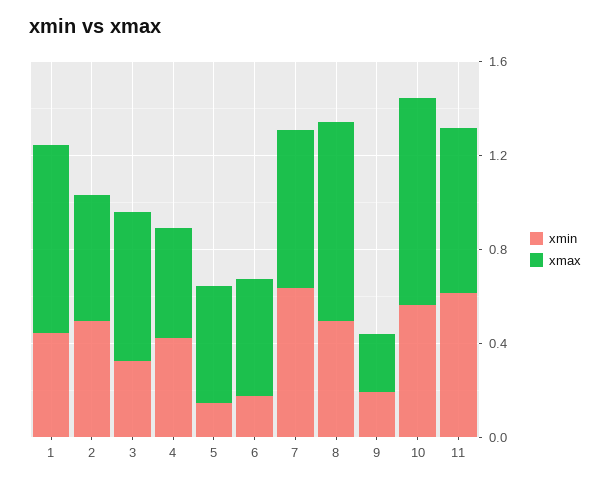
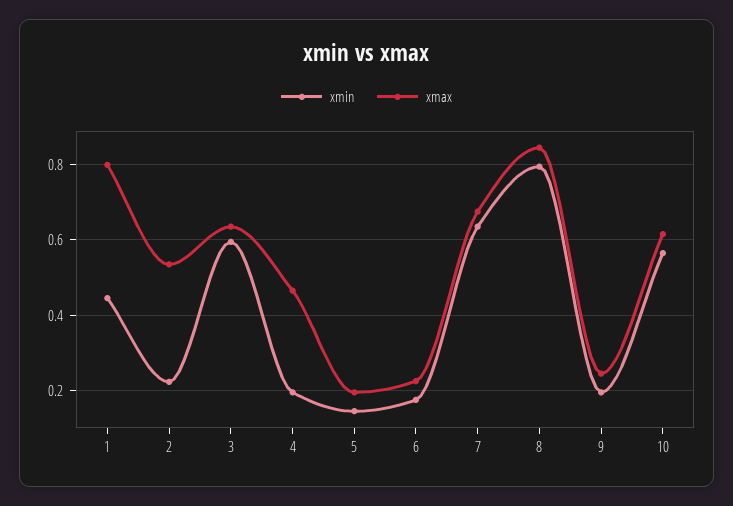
xmin, 2: 0.5 -> 0.22
xmin, 3: 0.3 -> 0.6
xmin, 4: 0.4 -> 0.2
xmax, 5: 0.5 -> 0.2
xmax, 6: 0.5 -> 0.22
xmin, 8: 0.5 -> 0.8
xmax, 10: 0.9 -> 0.62
xmin, 11: 0.6 -> none
xmax, 11: 0.7 -> none

